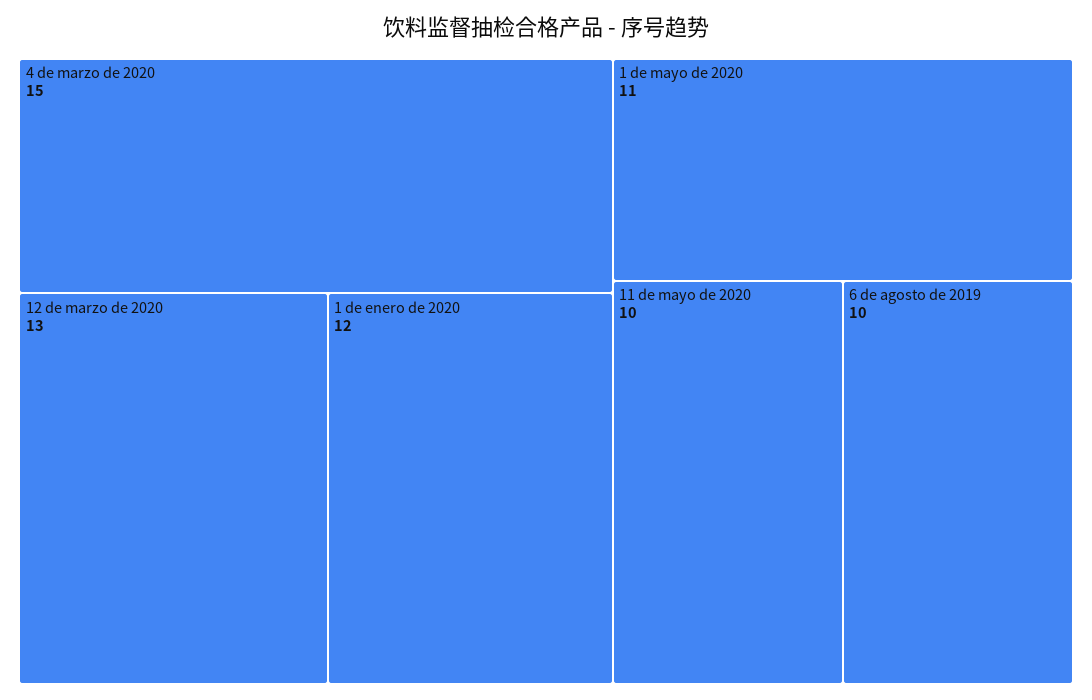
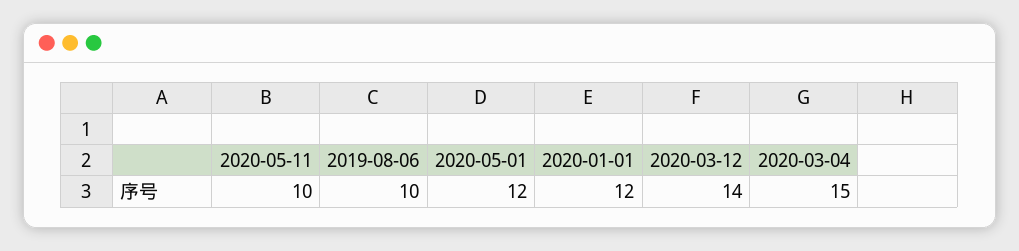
12 de marzo de 2020: 13 -> 14
1 de mayo de 2020: 11 -> 12

